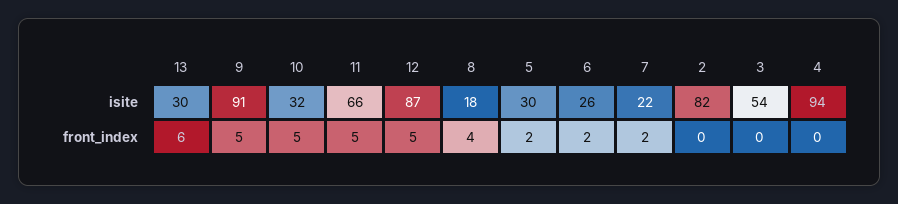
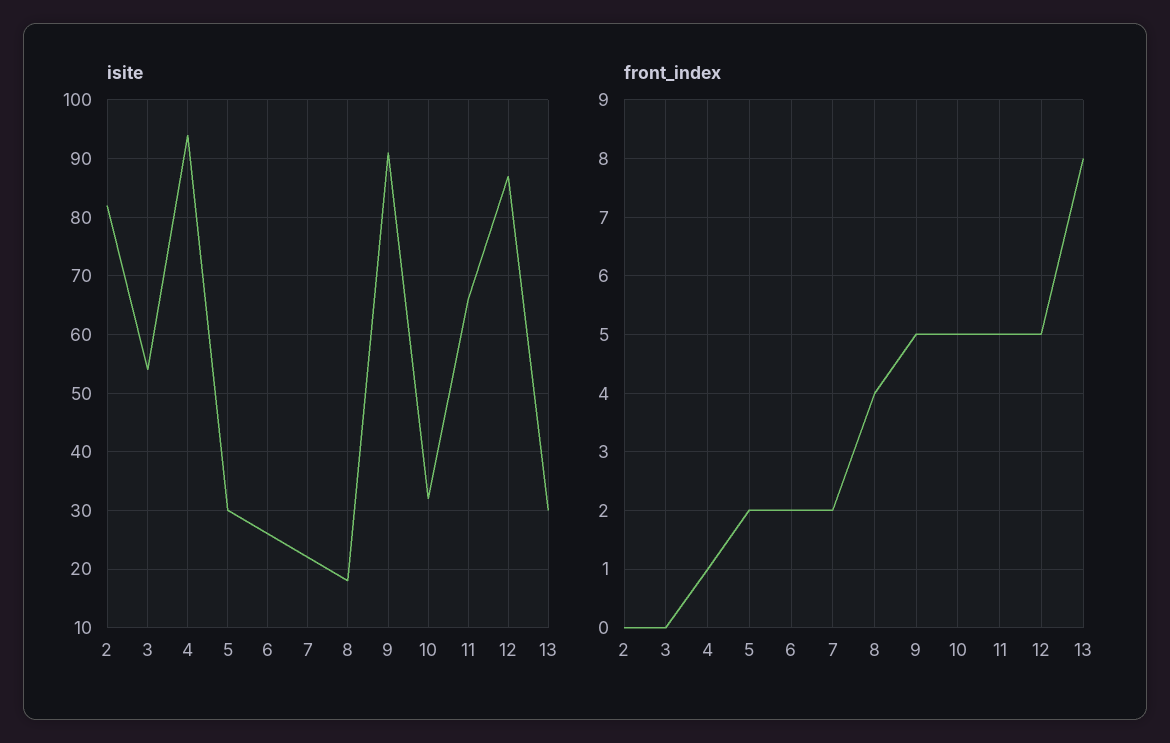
front_index, 13: 6 -> 8
front_index, 4: 0 -> 1

